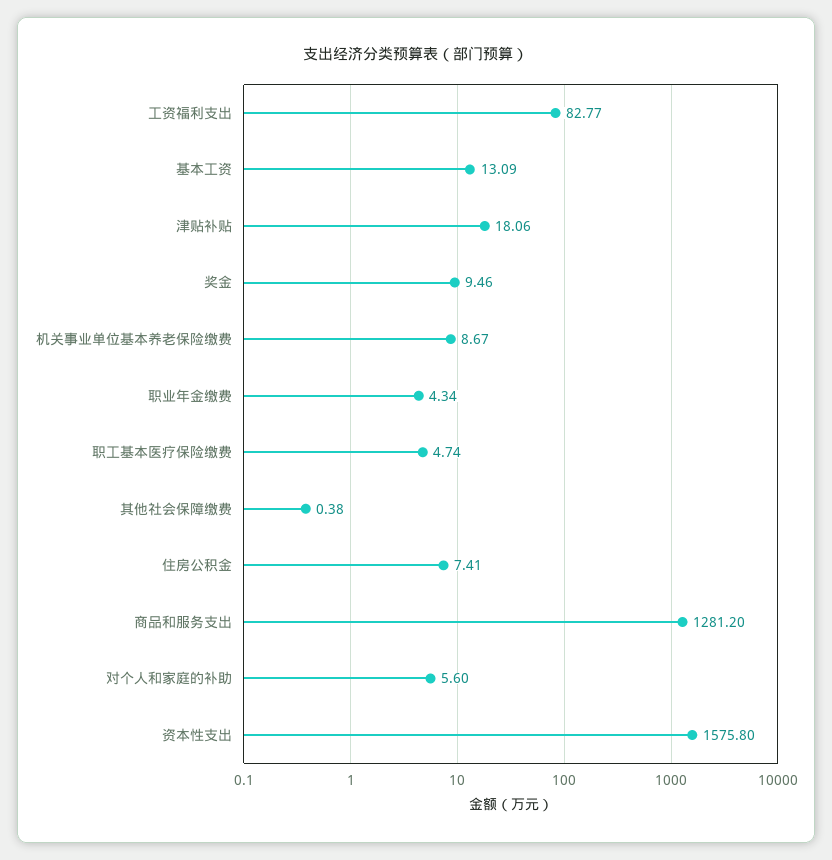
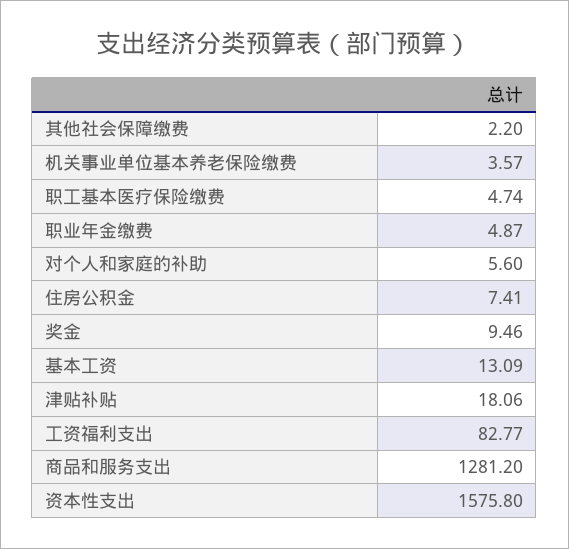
机关事业单位基本养老保险缴费: 8.67 -> 3.57
职业年金缴费: 4.34 -> 4.87
其他社会保障缴费: 0.38 -> 2.2

